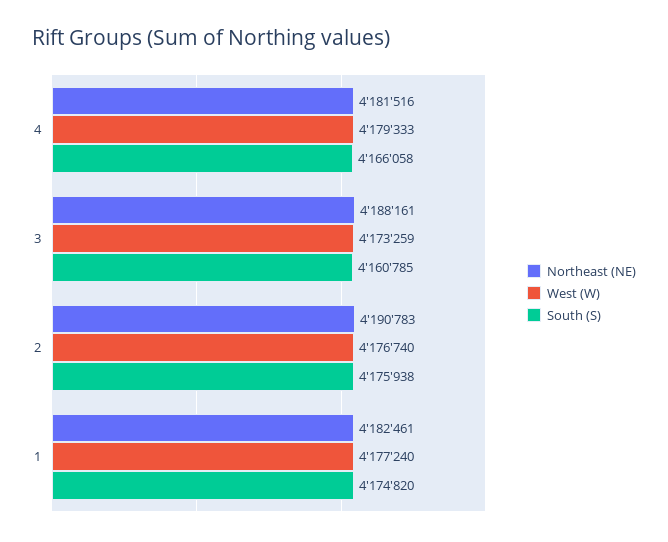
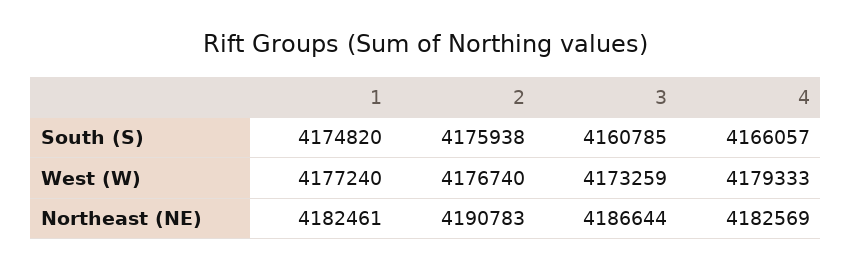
Northeast (NE), 4: 4181516 -> 4182569
South (S), 4: 4166058 -> 4166057
Northeast (NE), 3: 4188161 -> 4186644

